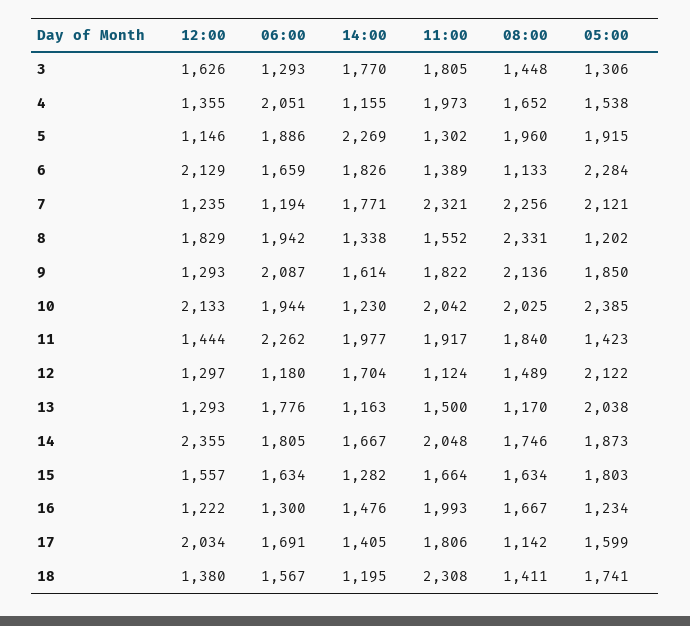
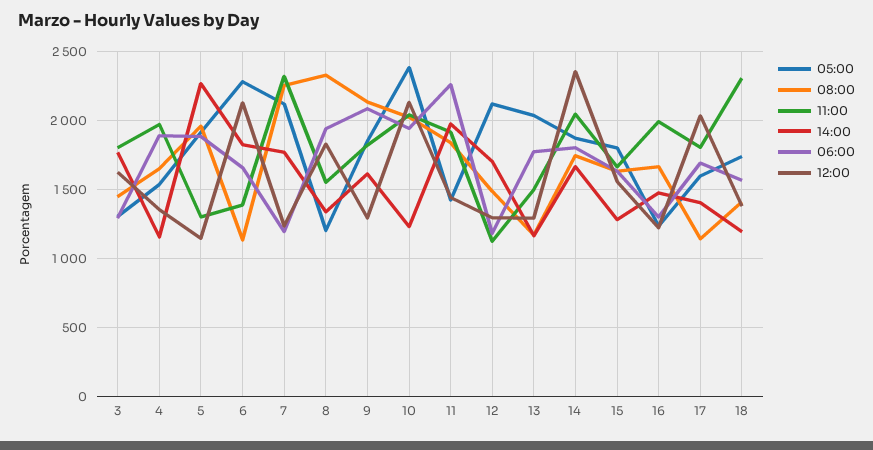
06:00, 4: 2051 -> 1900

